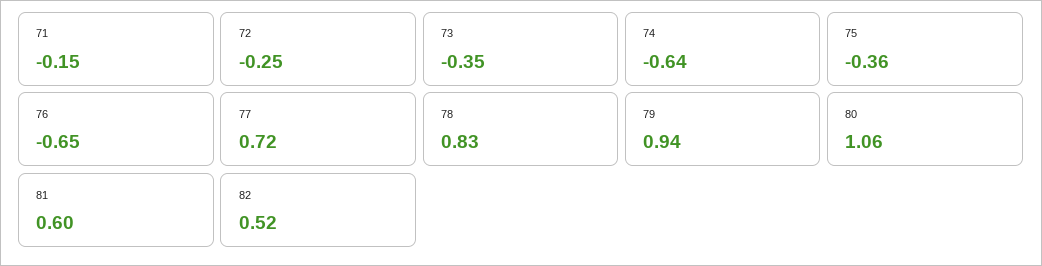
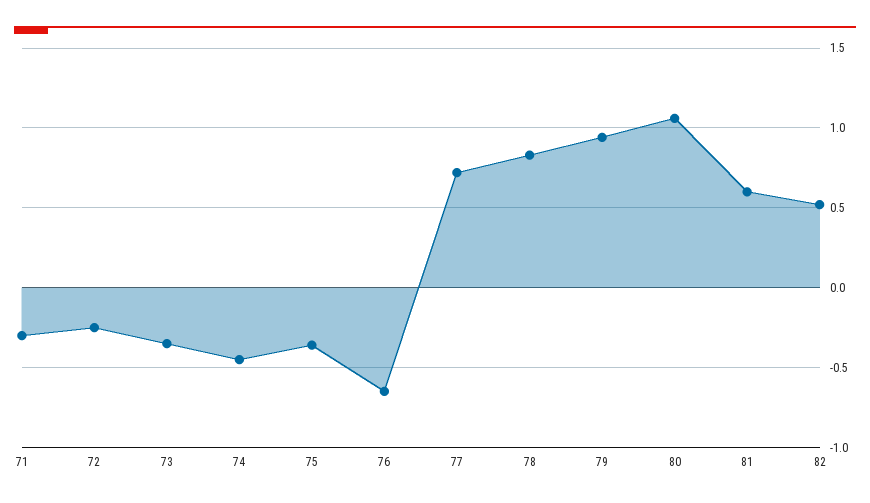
71: -0.15 -> -0.3
74: -0.64 -> -0.45

